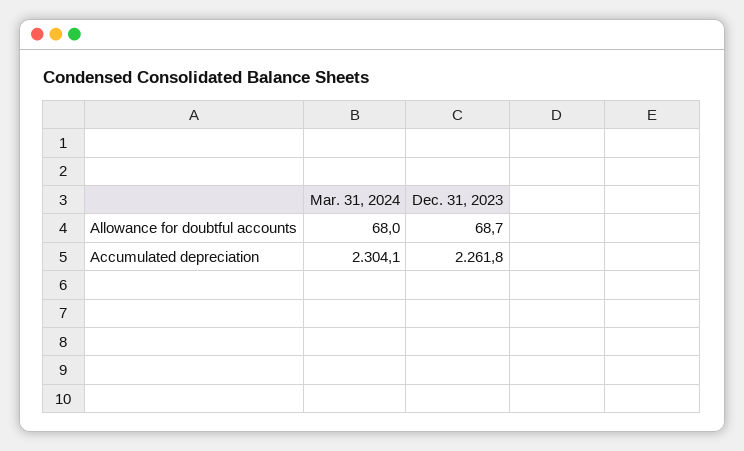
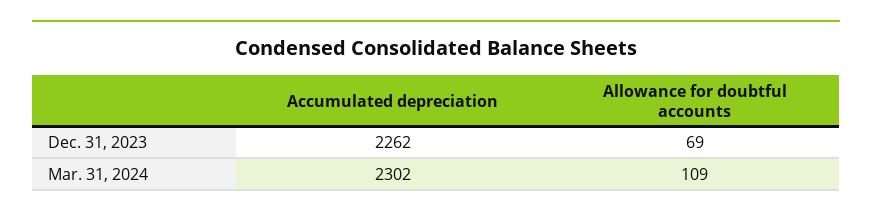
Mar. 31, 2024, Allowance for doubtful accounts: 68 -> 109
Mar. 31, 2024, Accumulated depreciation: 2304.1 -> 2302

